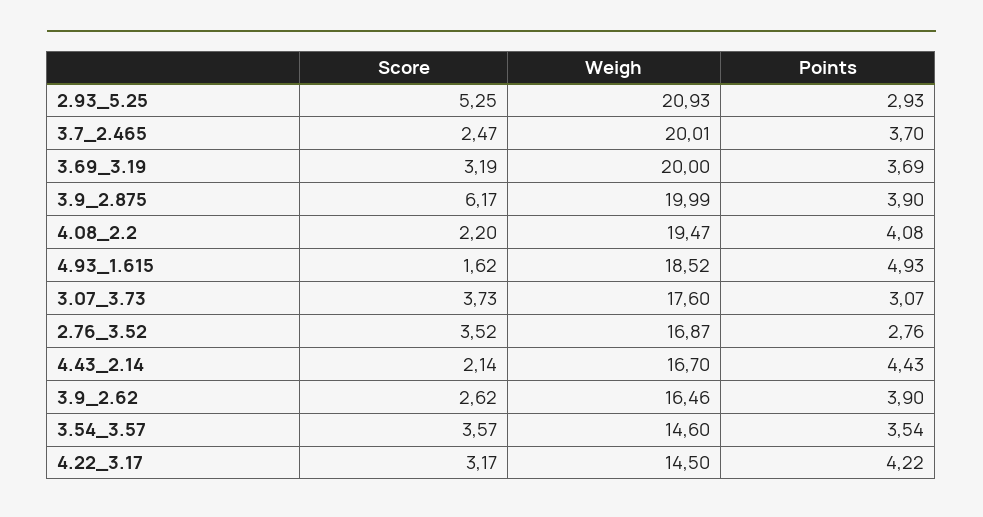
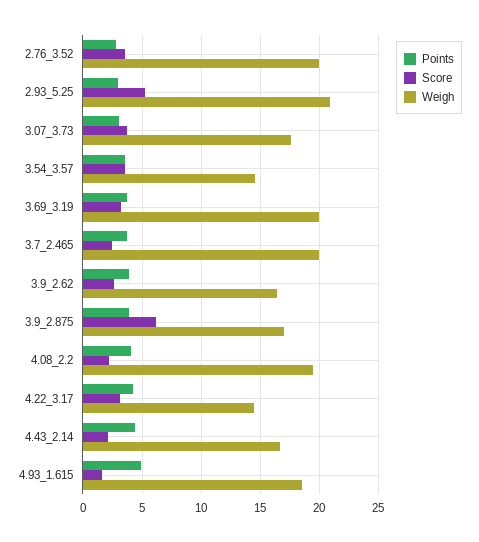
Weigh, 3.9_2.875: 19.99 -> 17
Weigh, 2.76_3.52: 16.87 -> 20

